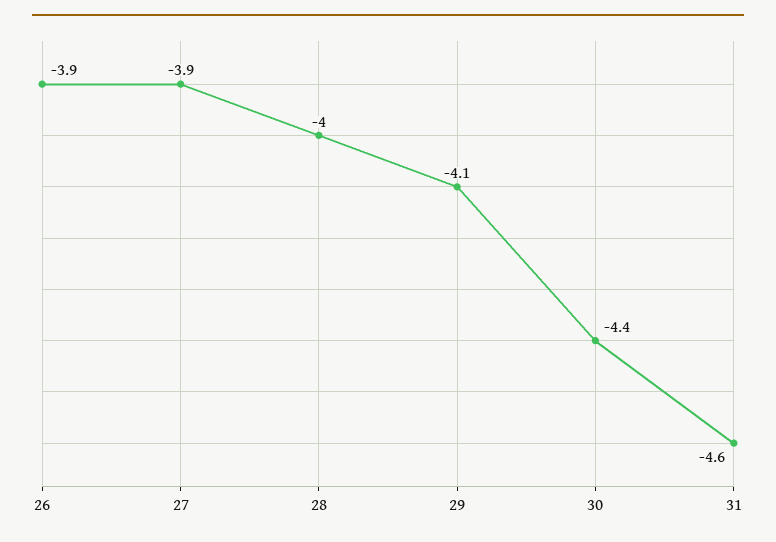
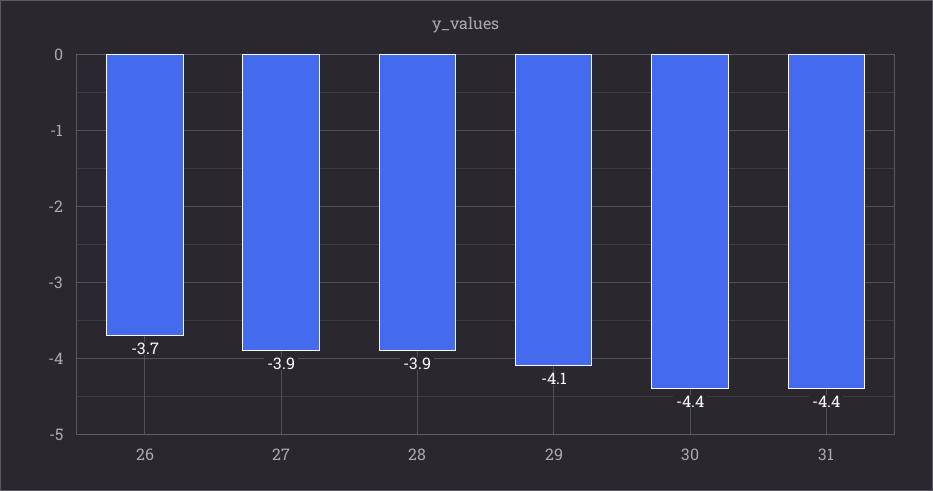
26: -3.9 -> -3.7
28: -4 -> -3.9
31: -4.6 -> -4.4

